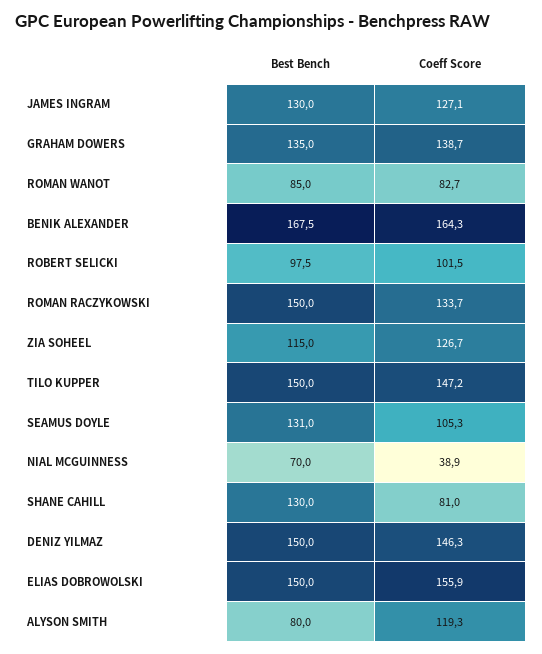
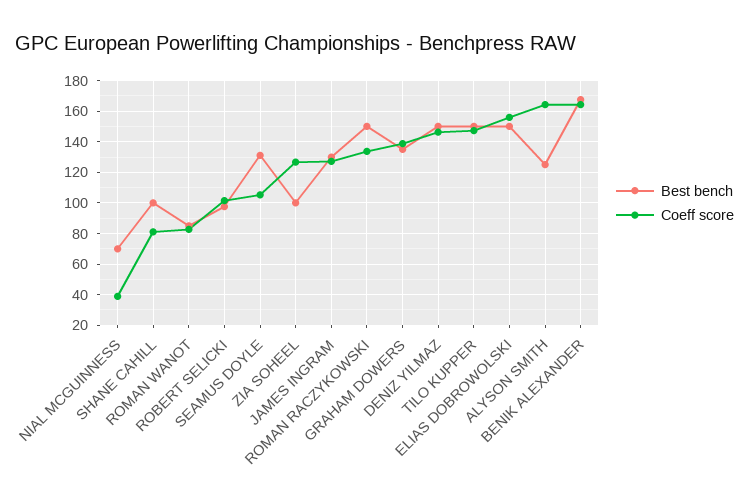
Best Bench, ZIA SOHEEL: 115 -> 100
Best Bench, SHANE CAHILL: 130 -> 100
Best Bench, ALYSON SMITH: 80 -> 125
Coeff Score, ALYSON SMITH: 119.3 -> 165

